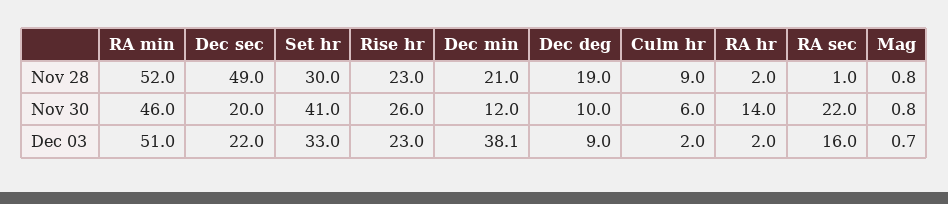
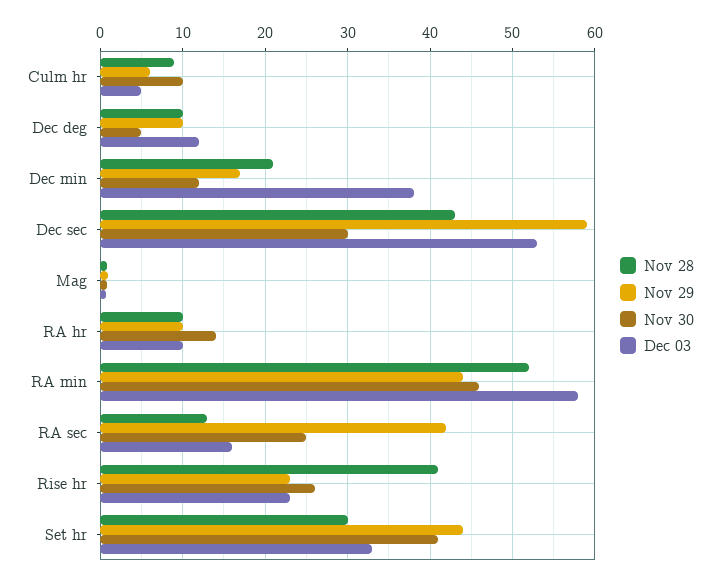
Nov 28, Dec sec: 49 -> 43
Nov 28, Rise hr: 23 -> 41
Nov 28, Dec deg: 19 -> 10
Nov 28, RA hr: 2 -> 10
Nov 28, RA sec: 1 -> 13
Nov 30, Dec sec: 20 -> 30
Nov 30, Dec deg: 10 -> 5
Nov 30, Culm hr: 6 -> 10
Nov 30, RA sec: 22 -> 25
Dec 03, RA min: 51 -> 58
Dec 03, Dec sec: 22 -> 53
Dec 03, Dec deg: 9 -> 12
Dec 03, Culm hr: 2 -> 5
Dec 03, RA hr: 2 -> 10
Nov 29, Culm hr: none -> 6
Nov 29, Dec deg: none -> 10
Nov 29, Dec min: none -> 17
Nov 29, Dec sec: none -> 59
Nov 29, Mag: none -> 1
Nov 29, RA hr: none -> 10
Nov 29, RA min: none -> 44
Nov 29, RA sec: none -> 42
Nov 29, Rise hr: none -> 23
Nov 29, Set hr: none -> 44

